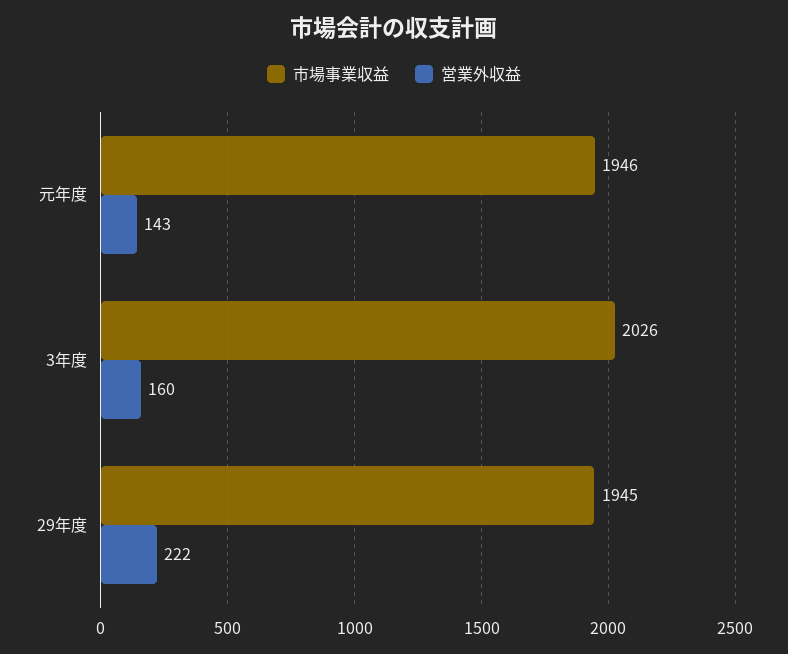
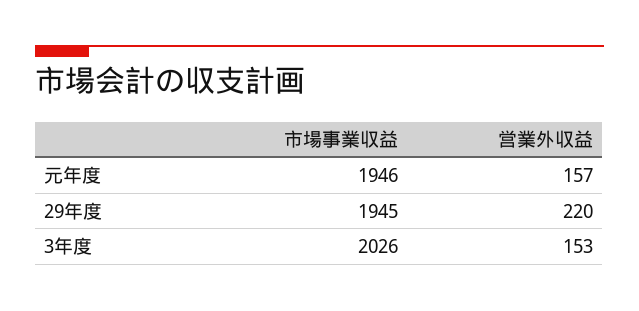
営業外収益, 元年度: 143 -> 157
営業外収益, 3年度: 160 -> 153
営業外収益, 29年度: 222 -> 220

